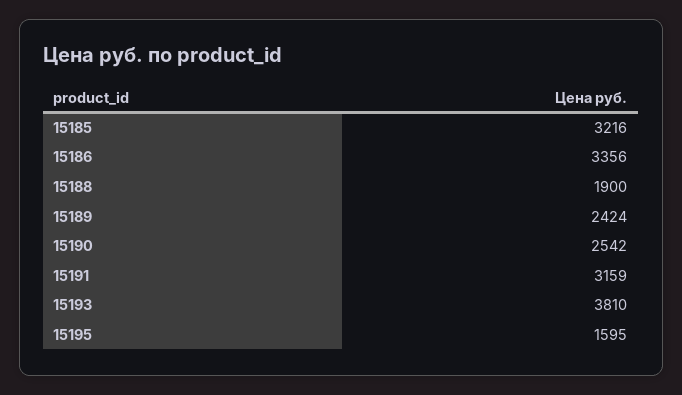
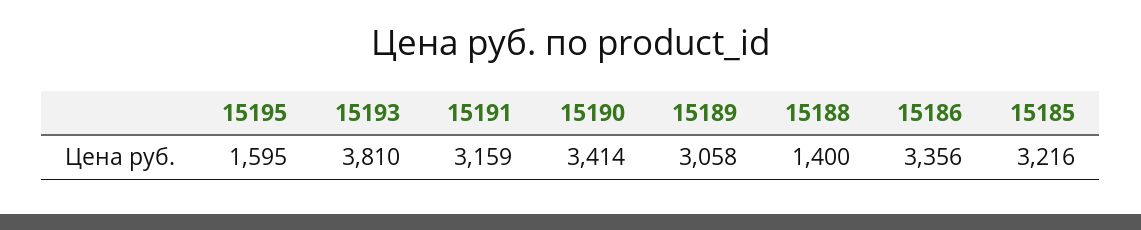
15188: 1900 -> 1400
15189: 2424 -> 3058
15190: 2542 -> 3414

